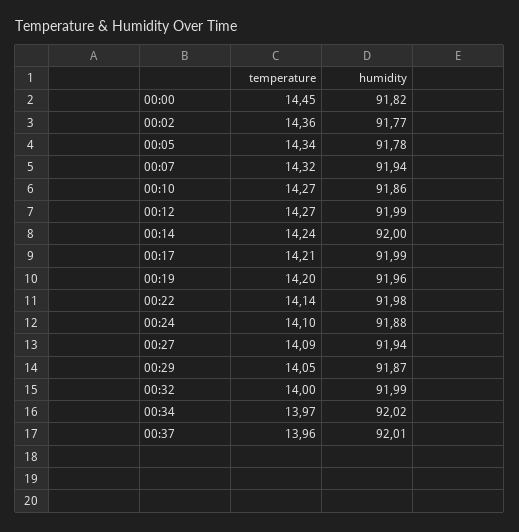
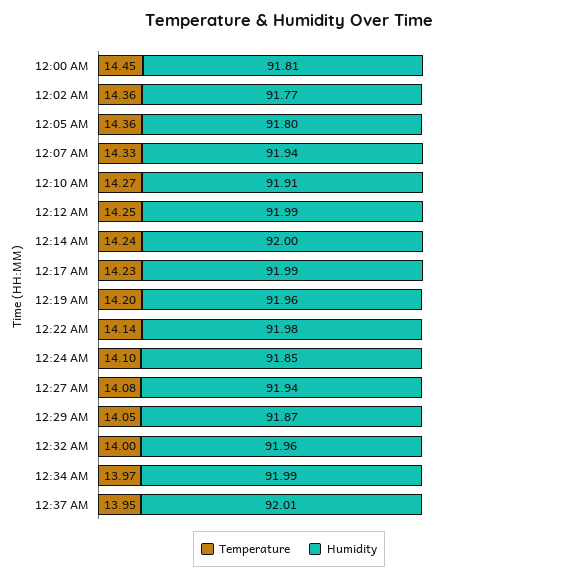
humidity, 00:00: 91.82 -> 91.81
temperature, 00:05: 14.34 -> 14.36
humidity, 00:05: 91.78 -> 91.8
temperature, 00:07: 14.32 -> 14.33
humidity, 00:10: 91.86 -> 91.91
temperature, 00:12: 14.27 -> 14.25
temperature, 00:17: 14.21 -> 14.23
humidity, 00:24: 91.88 -> 91.85
temperature, 00:27: 14.09 -> 14.08
humidity, 00:32: 91.99 -> 91.96
humidity, 00:34: 92.02 -> 91.99
temperature, 00:37: 13.96 -> 13.95

